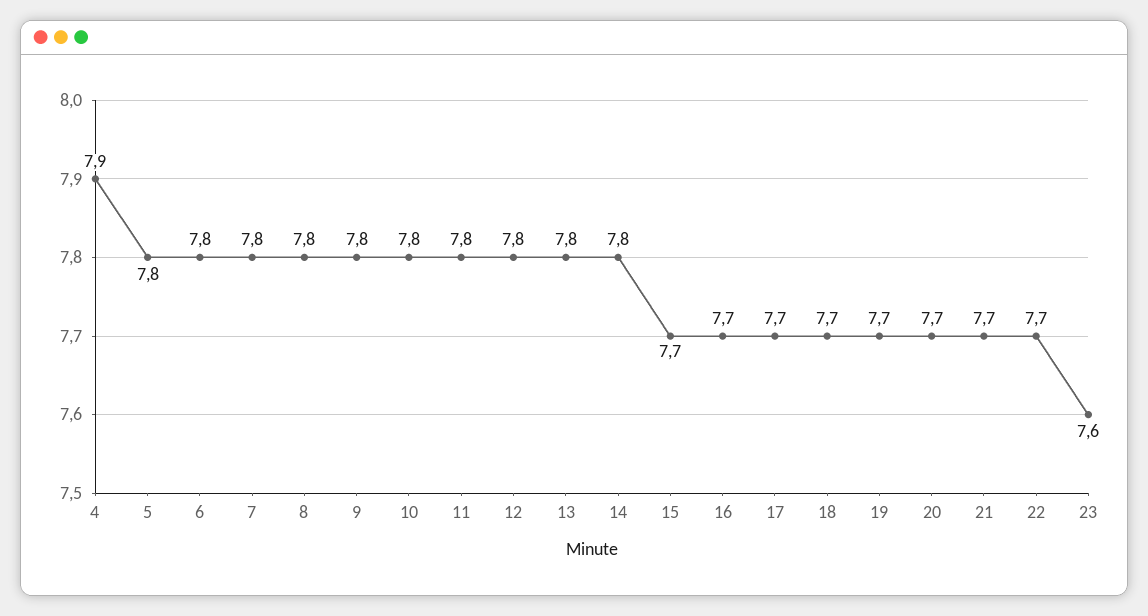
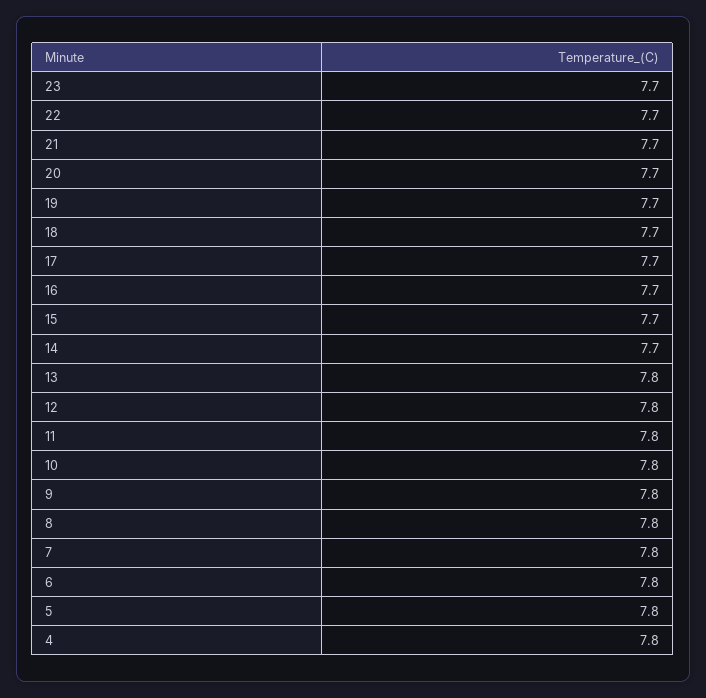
4: 7.9 -> 7.8
14: 7.8 -> 7.7
23: 7.6 -> 7.7

